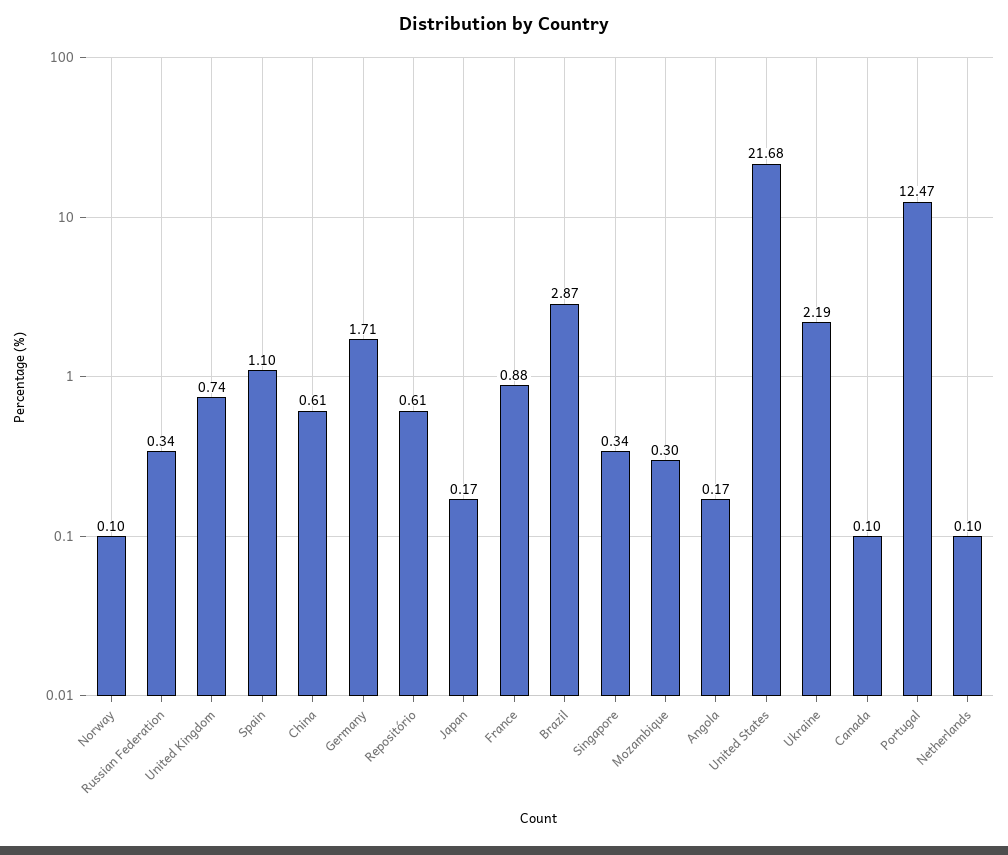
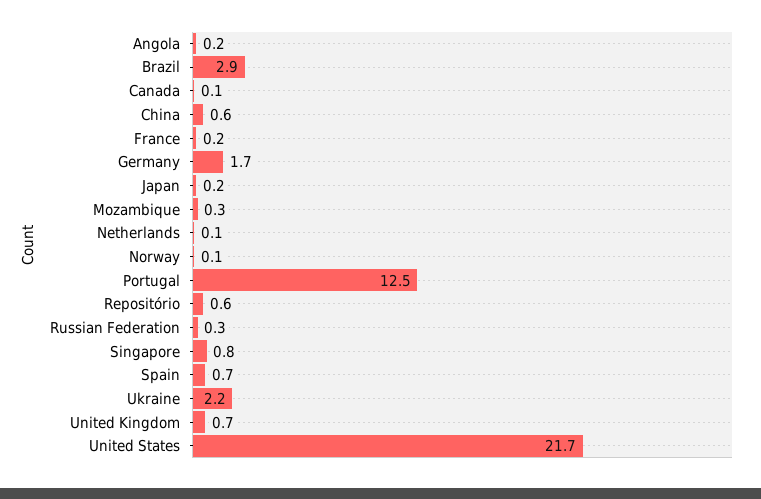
Spain: 1.1 -> 0.7
France: 0.88 -> 0.2
Singapore: 0.34 -> 0.8

